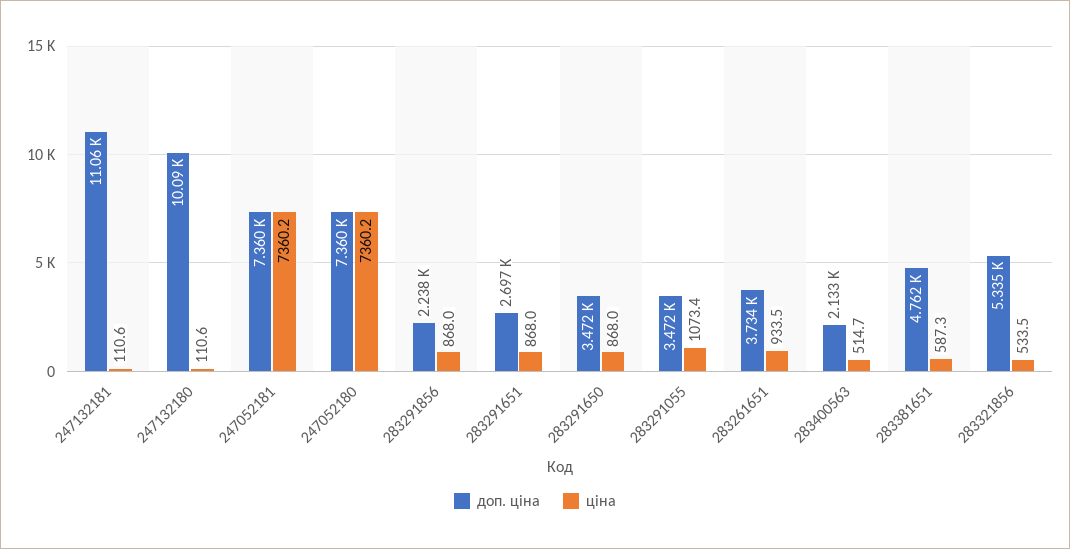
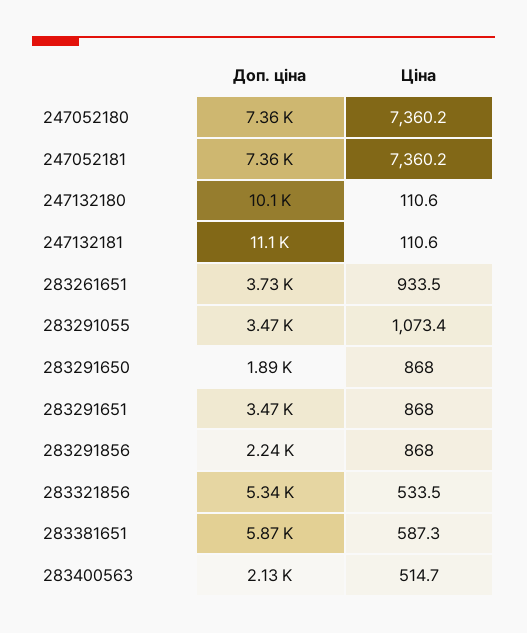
доп. ціна, 283291651: 2697 -> 3470
доп. ціна, 283291650: 3472 -> 1890
доп. ціна, 283381651: 4762 -> 5870

